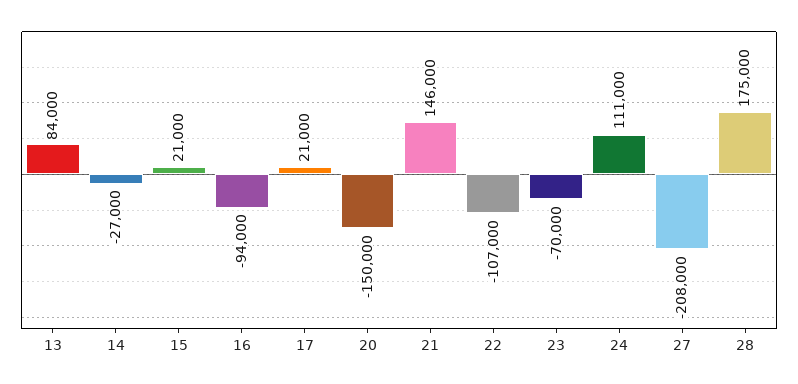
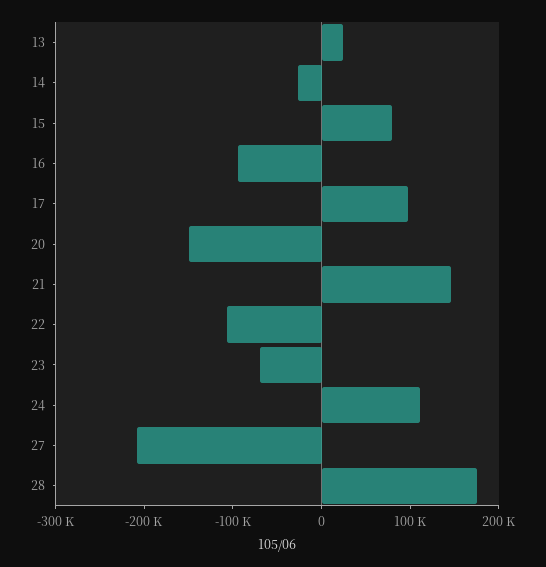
13: 84000 -> 20000
15: 21000 -> 80000
17: 21000 -> 100000

